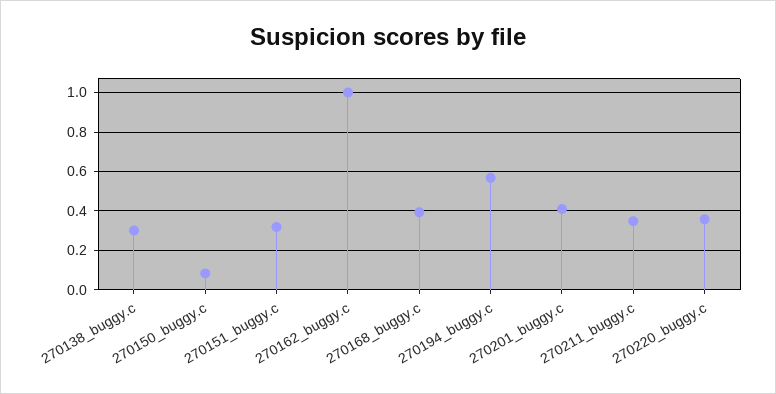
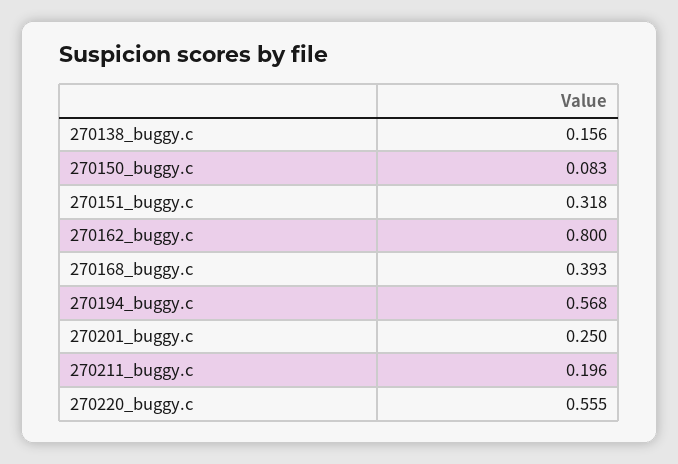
270138_buggy.c: 0.3 -> 0.156
270162_buggy.c: 1 -> 0.8
270201_buggy.c: 0.4 -> 0.25
270211_buggy.c: 0.35 -> 0.196
270220_buggy.c: 0.35 -> 0.555

